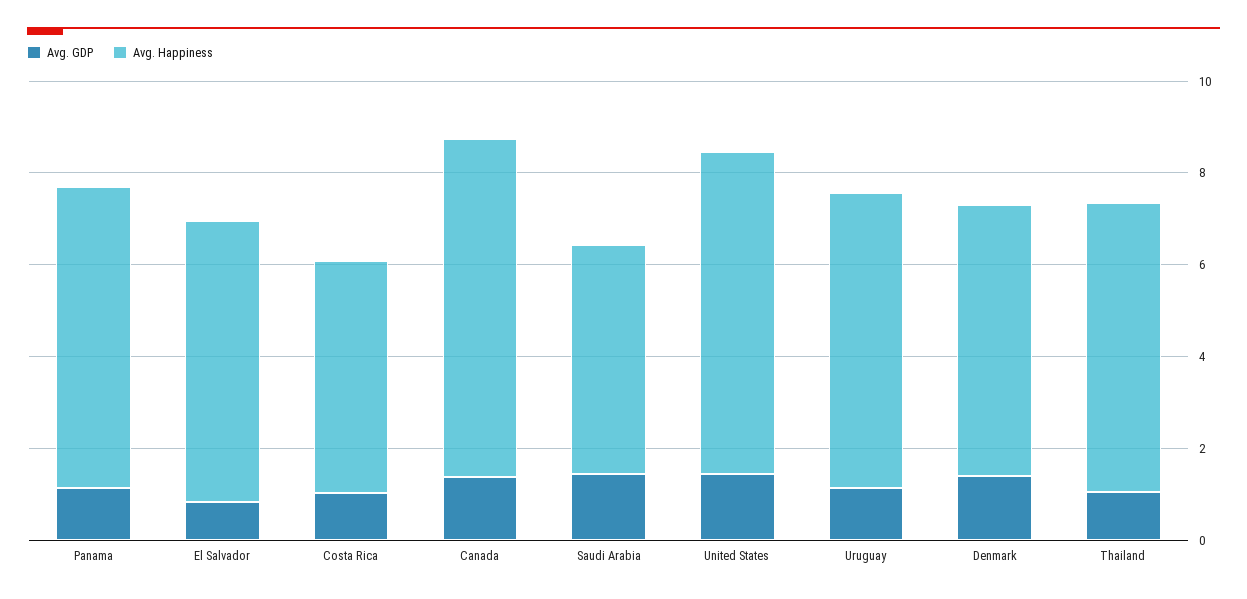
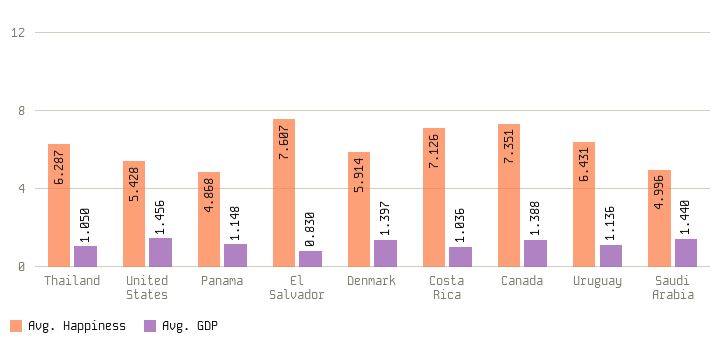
Avg. Happiness, Panama: 6.5 -> 4.868
Avg. Happiness, El Salvador: 6 -> 7.607
Avg. Happiness, Costa Rica: 5 -> 7.126
Avg. Happiness, United States: 7 -> 5.428

